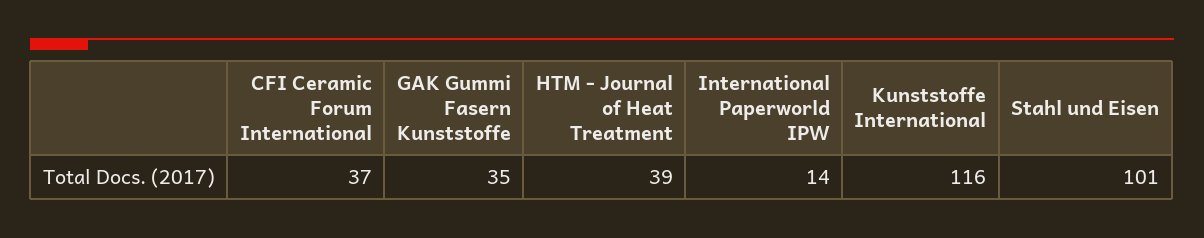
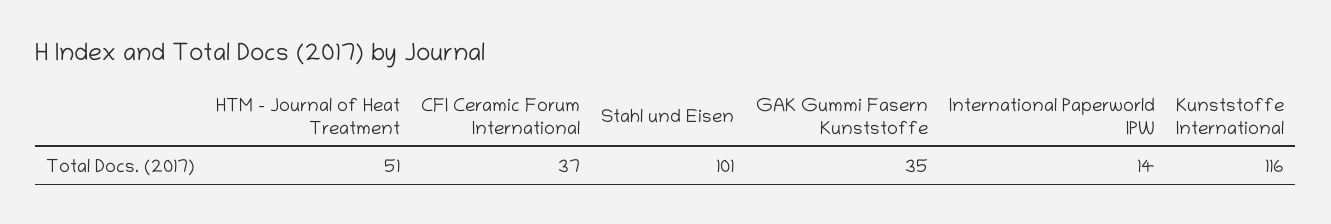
HTM - Journal of Heat Treatment: 39 -> 51

